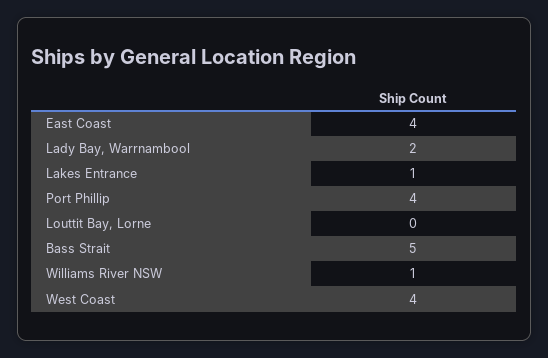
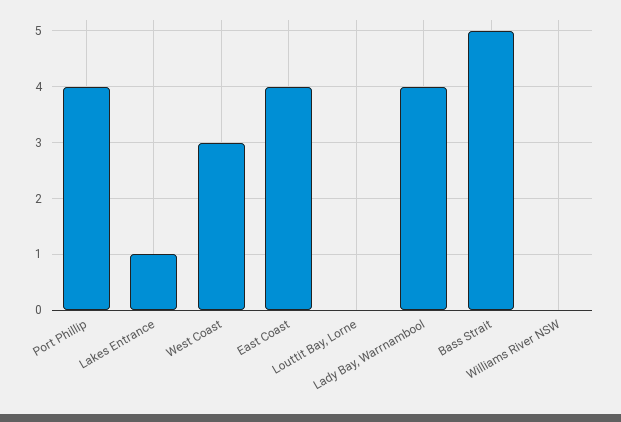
Lady Bay, Warrnambool: 2 -> 4
Williams River NSW: 1 -> 0
West Coast: 4 -> 3

